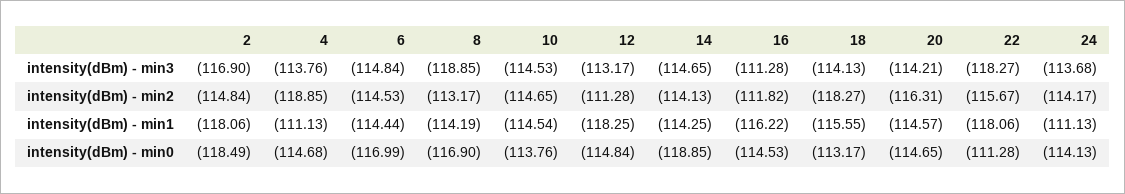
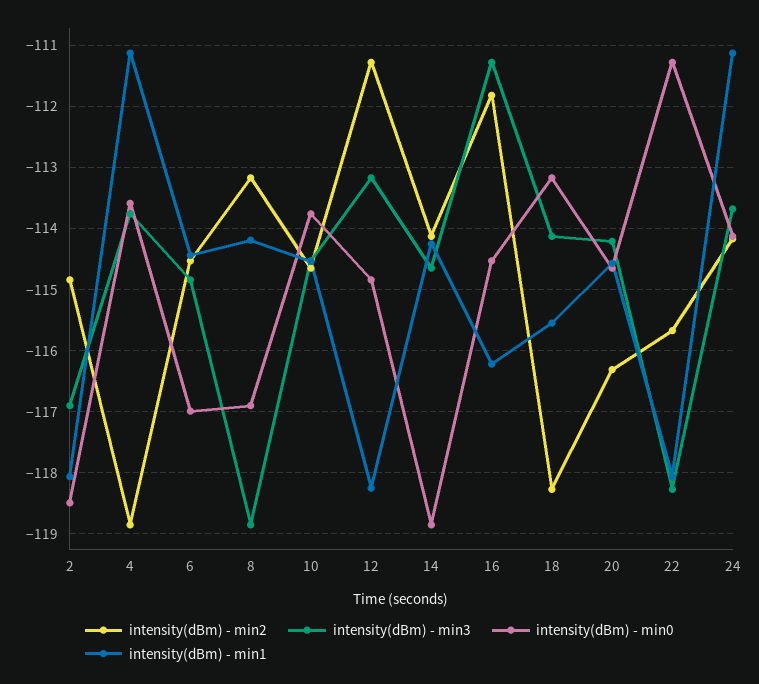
intensity(dBm) - min0, 4: -114.68 -> -113.6

